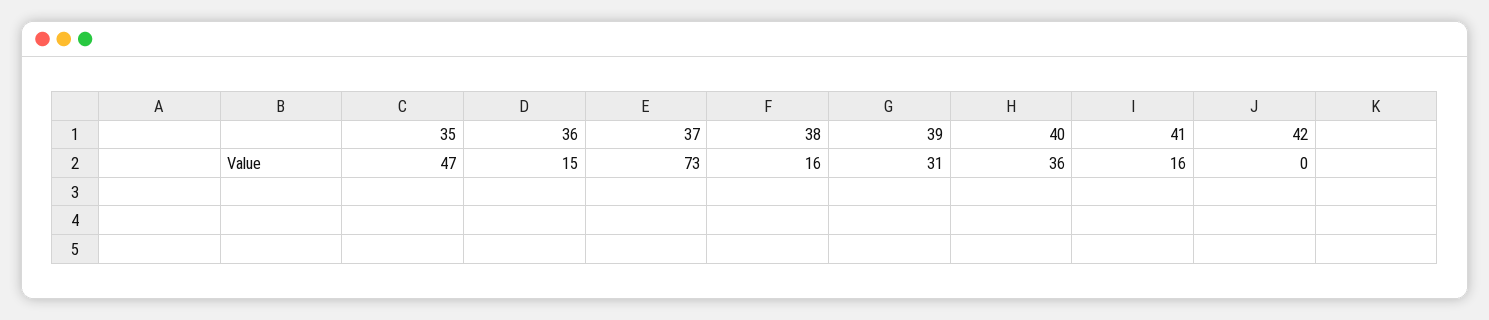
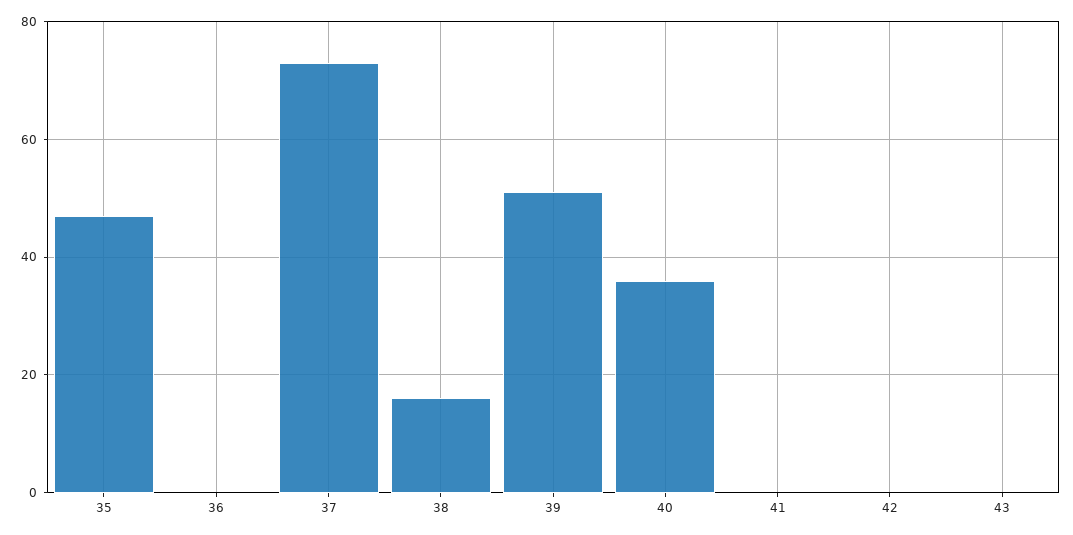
36: 15 -> 0
39: 31 -> 50
41: 16 -> 0
43: none -> 0

